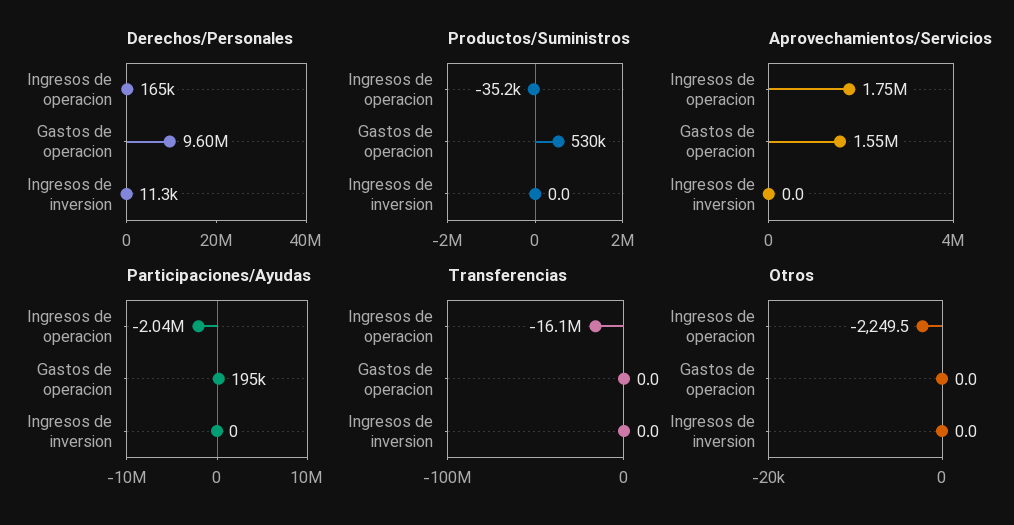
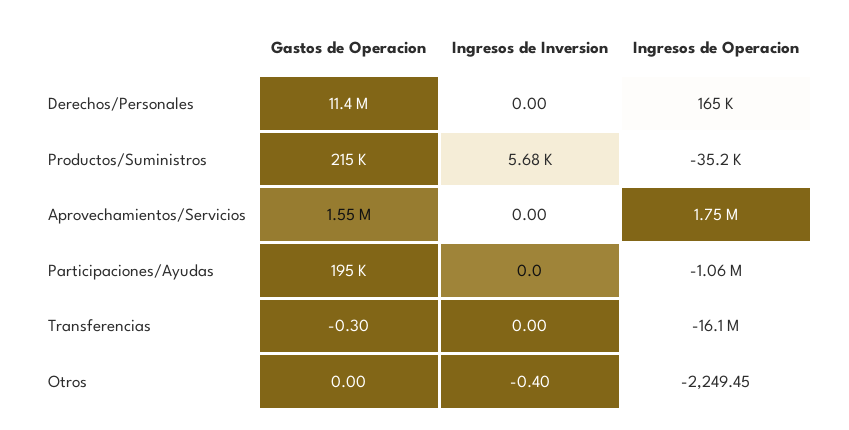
Derechos/Personales, Gastos de operacion: 9600000 -> 11400000
Derechos/Personales, Ingresos de inversion: 11300 -> 0
Productos/Suministros, Gastos de operacion: 530000 -> 215000
Productos/Suministros, Ingresos de inversion: 0 -> 5680
Participaciones/Ayudas, Ingresos de operacion: -2040000 -> -1060000
Transferencias, Gastos de operacion: 0 -> -0.3
Otros, Ingresos de inversion: 0 -> -0.4

